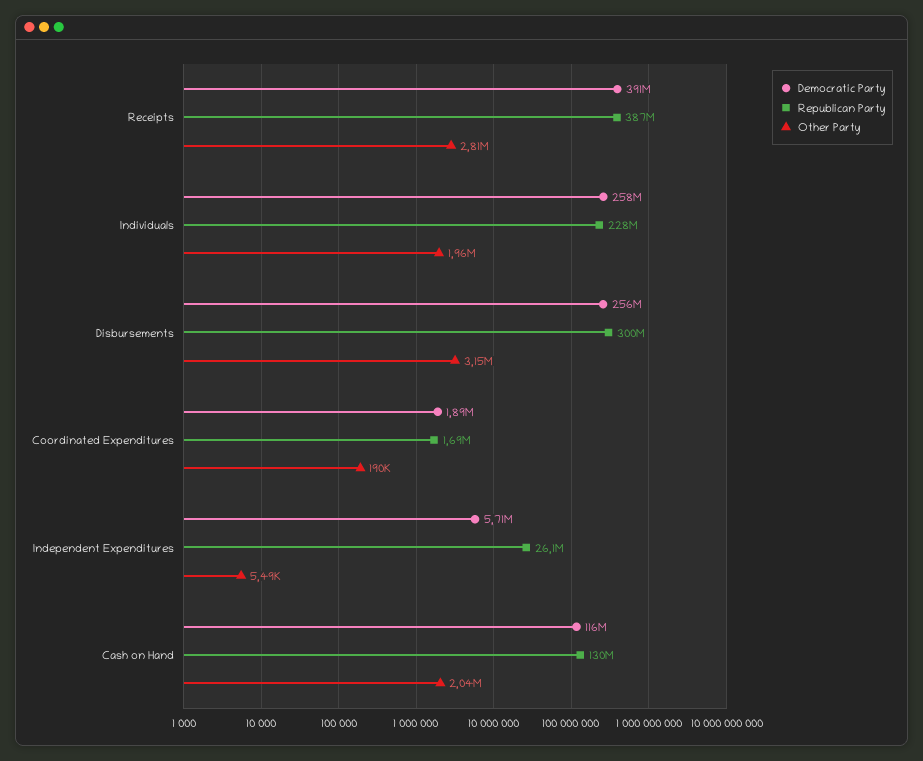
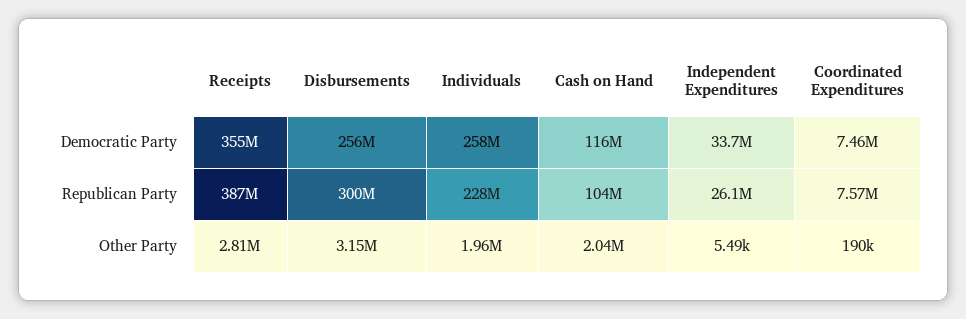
Democratic Party, Receipts: 391000000 -> 355000000
Democratic Party, Coordinated Expenditures: 1890000 -> 7460000
Republican Party, Coordinated Expenditures: 1690000 -> 7570000
Democratic Party, Independent Expenditures: 5710000 -> 33700000
Republican Party, Cash on Hand: 130000000 -> 104000000

